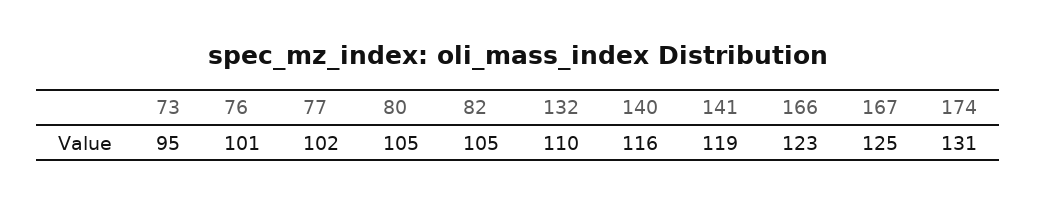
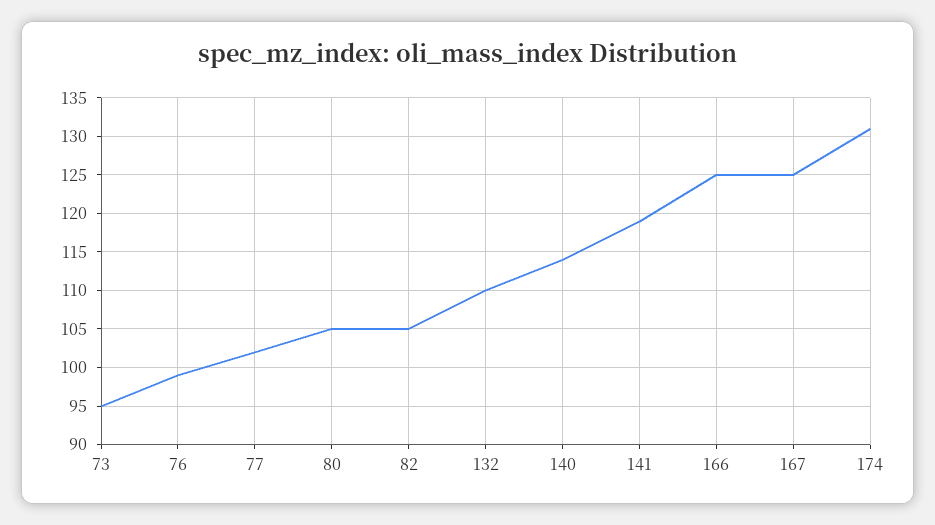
76: 101 -> 99
140: 116 -> 114
166: 123 -> 125

